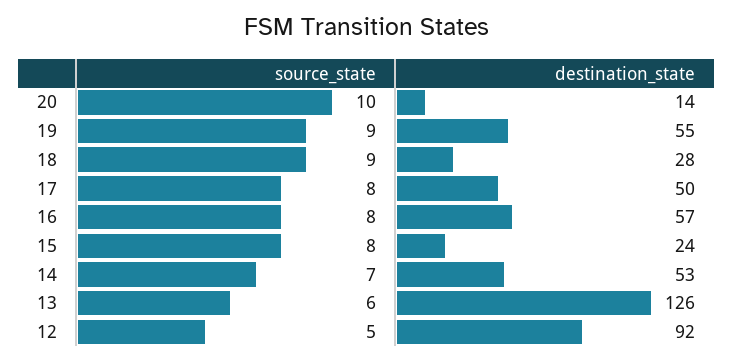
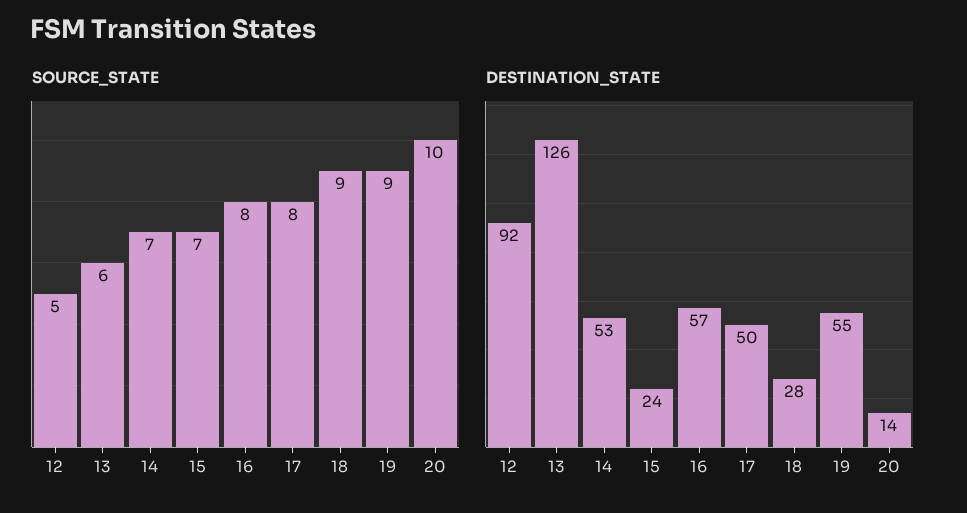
source_state, 15: 8 -> 7

